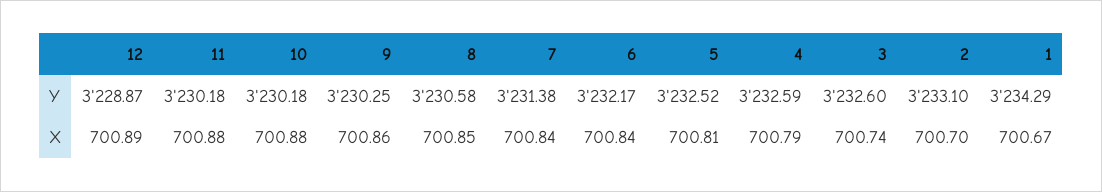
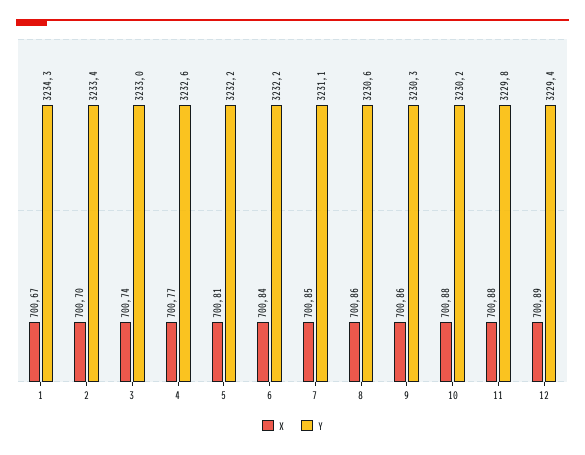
Y, 12: 3228.87 -> 3229.4
Y, 11: 3230.18 -> 3229.8
Y, 7: 3231.38 -> 3231.1
Y, 5: 3232.52 -> 3232.2
Y, 3: 3232.6 -> 3233
Y, 2: 3233.1 -> 3233.4
X, 8: 700.85 -> 700.86
X, 7: 700.84 -> 700.85
X, 4: 700.79 -> 700.77

